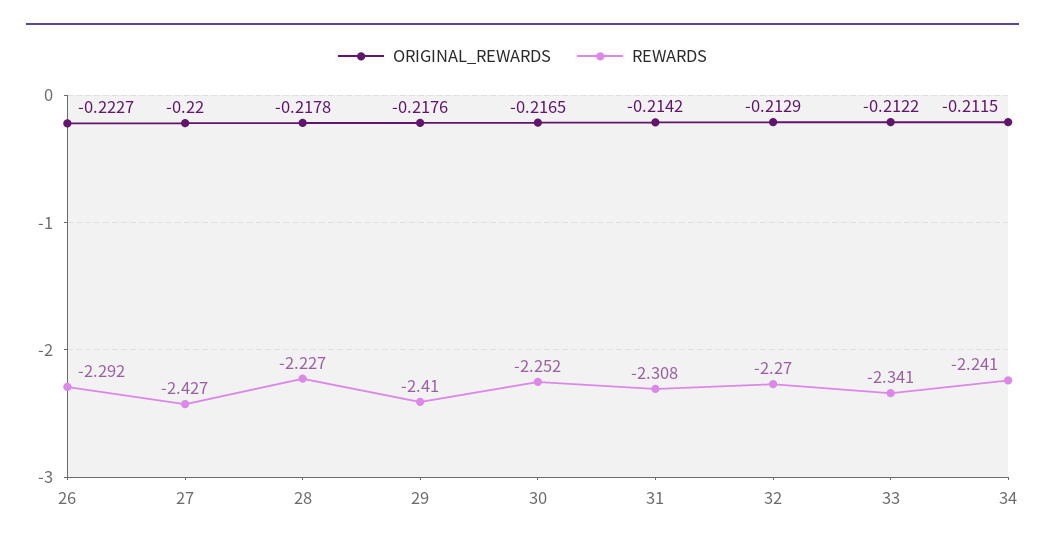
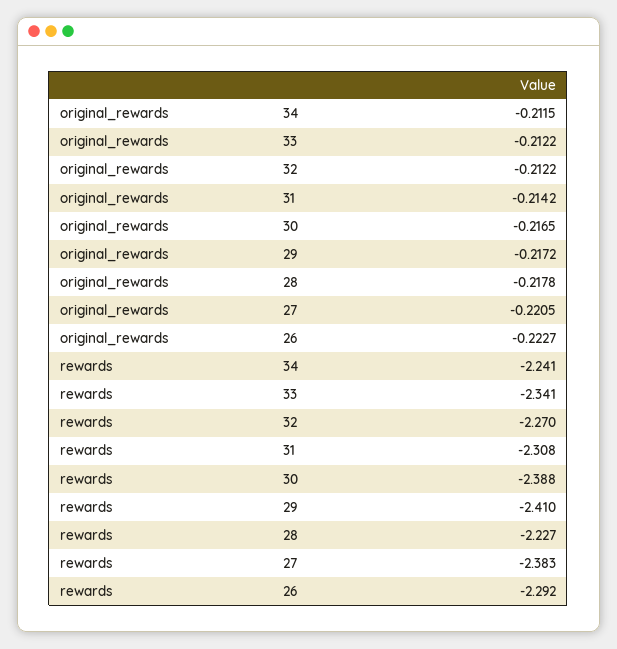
ORIGINAL_REWARDS, 27: -0.22 -> -0.2205
REWARDS, 27: -2.427 -> -2.383
ORIGINAL_REWARDS, 29: -0.2176 -> -0.2172
REWARDS, 30: -2.252 -> -2.388
ORIGINAL_REWARDS, 32: -0.2129 -> -0.2122

